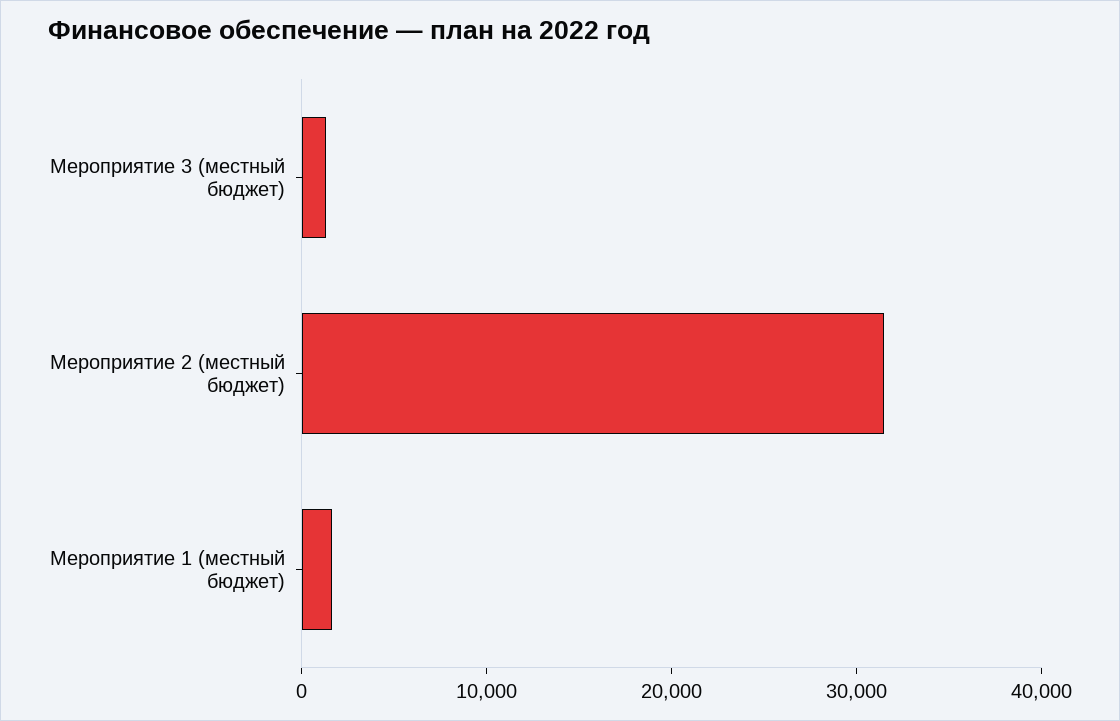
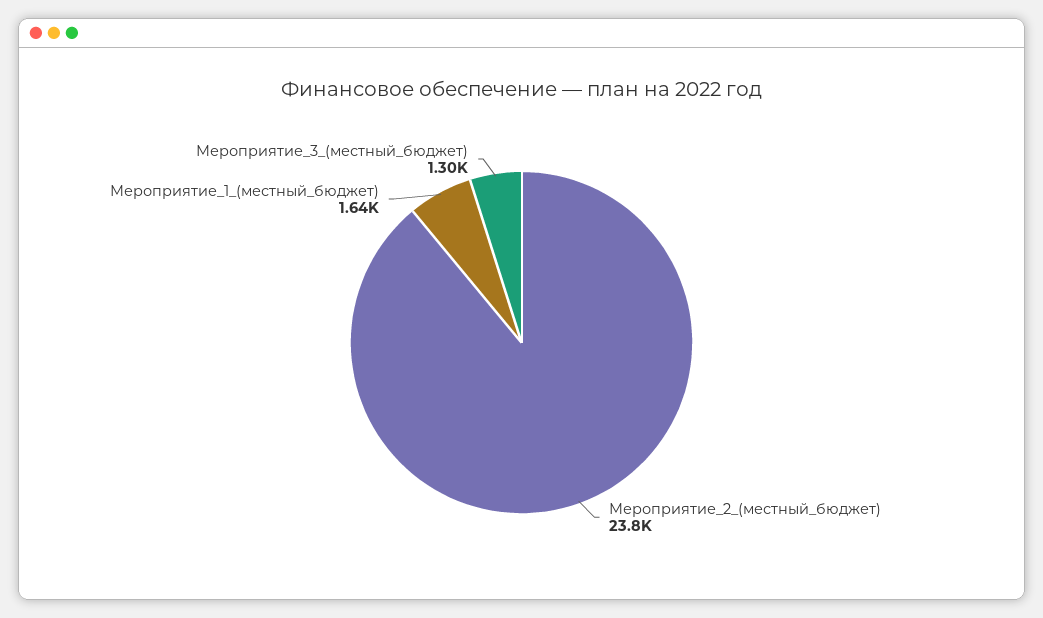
Мероприятие 2 (местный бюджет): 32000 -> 23800

